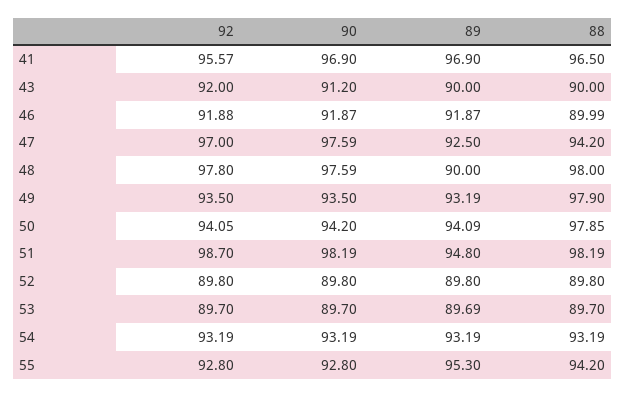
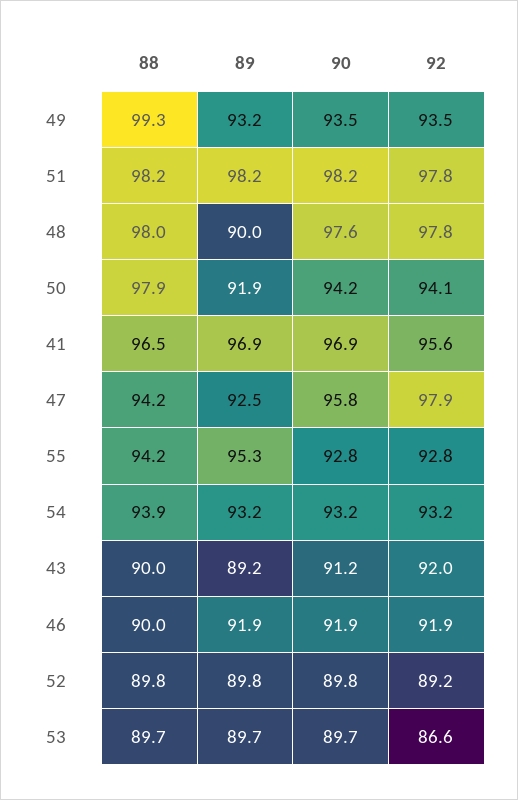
89, 43: 90 -> 89.2
92, 47: 97 -> 97.9
90, 47: 97.59 -> 95.8
88, 49: 97.9 -> 99.3
89, 50: 94.09 -> 91.9
92, 51: 98.7 -> 97.8
89, 51: 94.8 -> 98.2
92, 52: 89.8 -> 89.2
92, 53: 89.7 -> 86.6
88, 54: 93.19 -> 93.9

